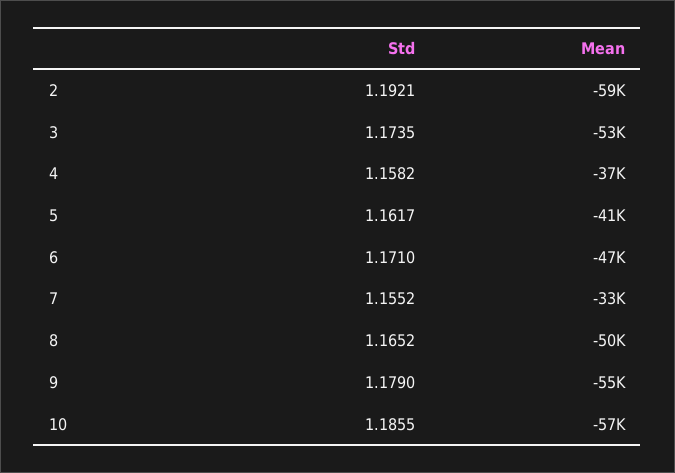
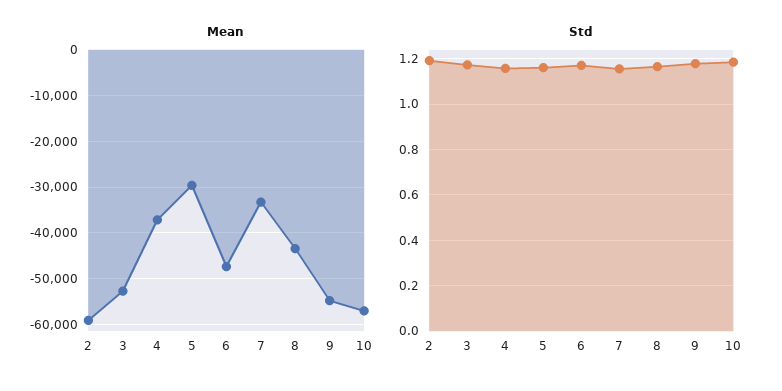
Mean, 5: -41000 -> -30000
Mean, 8: -50000 -> -44000

